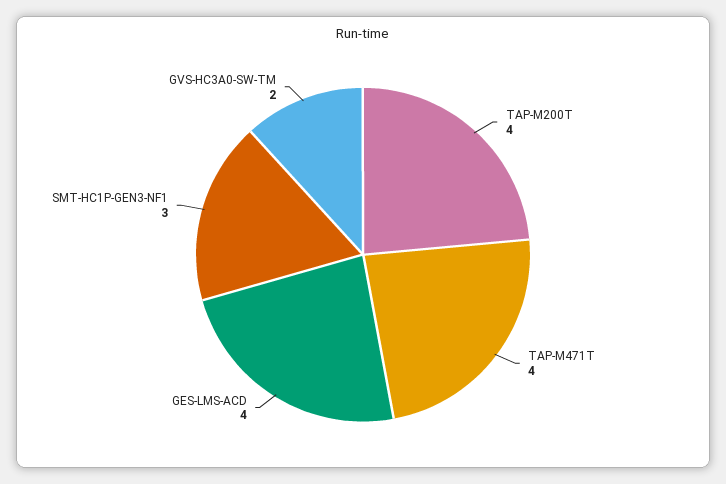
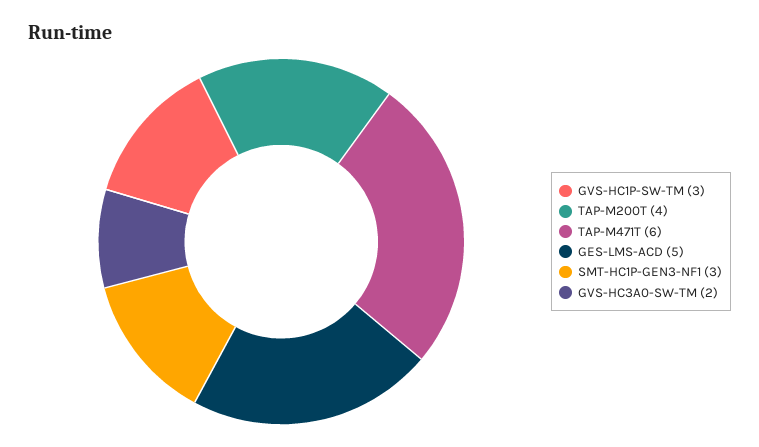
TAP-M471T: 4 -> 6
GES-LMS-ACD: 4 -> 5
GVS-HC1P-SW-TM: none -> 3

